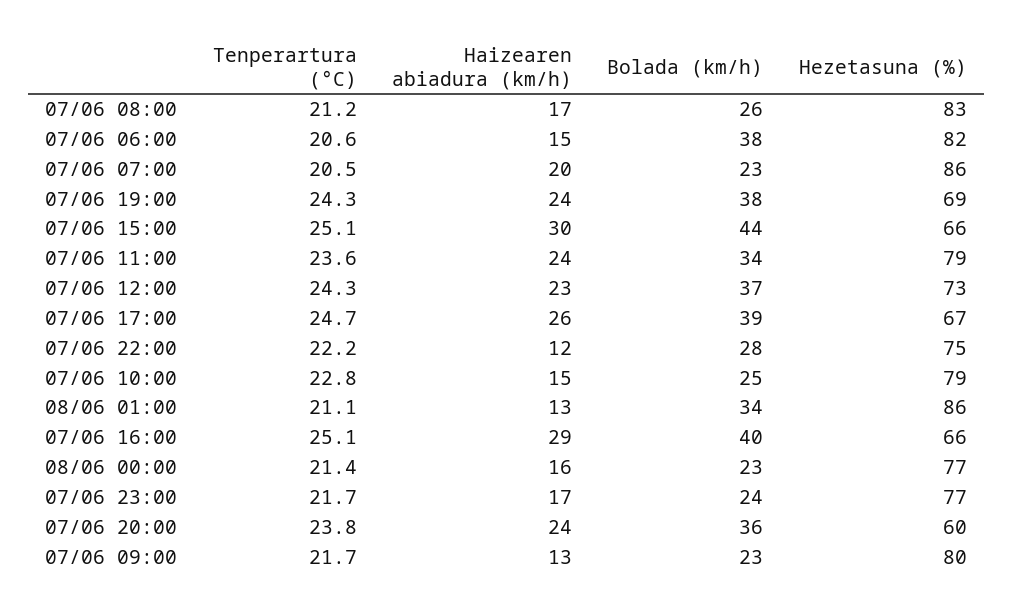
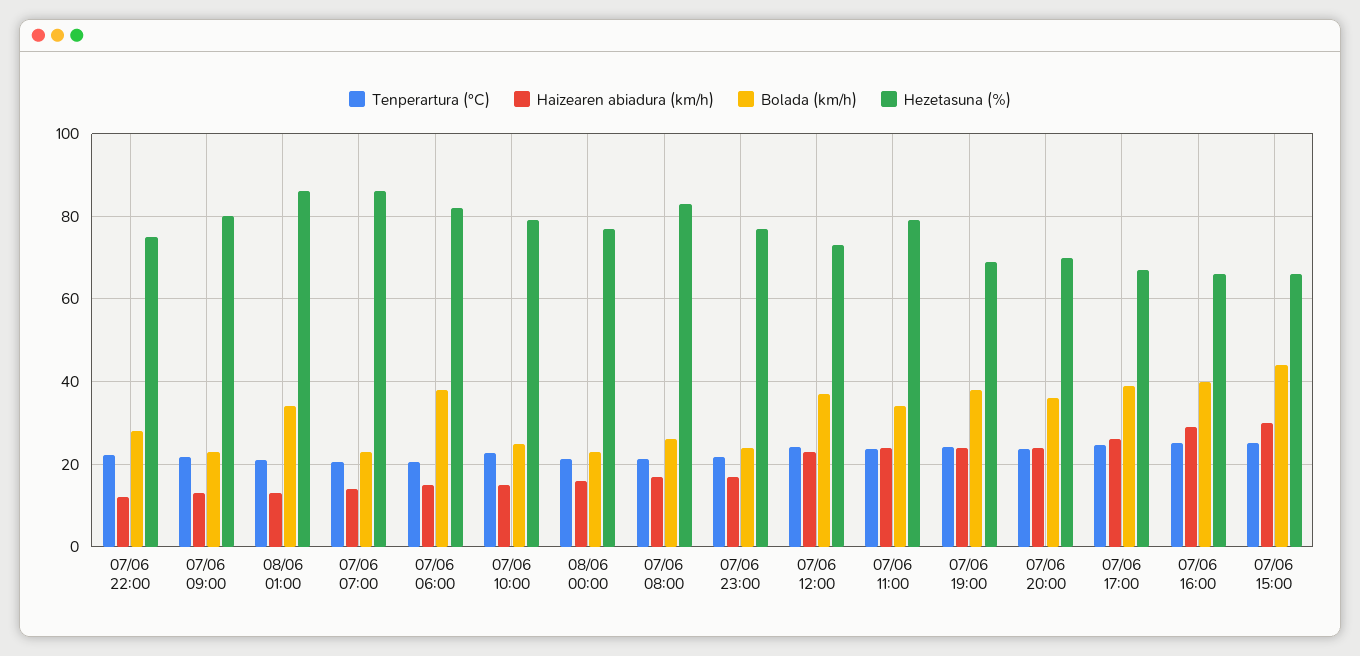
Haizearen abiadura (km/h), 07/06 07:00: 20 -> 14
Hezetasuna (%), 07/06 20:00: 60 -> 70

